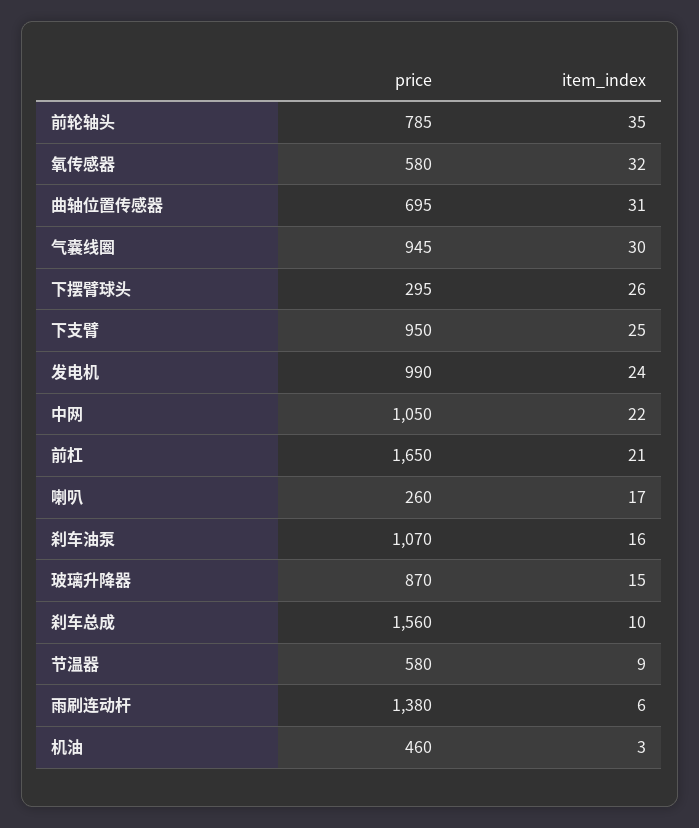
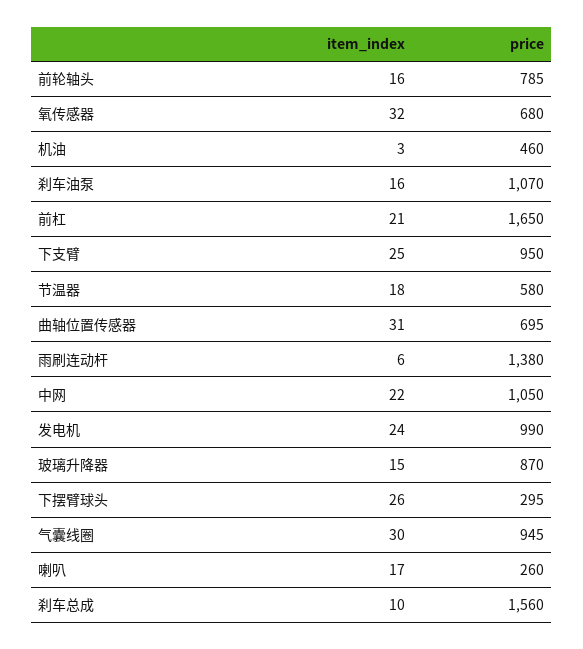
item_index, 前轮轴头: 35 -> 16
price, 氧传感器: 580 -> 680
item_index, 节温器: 9 -> 18

